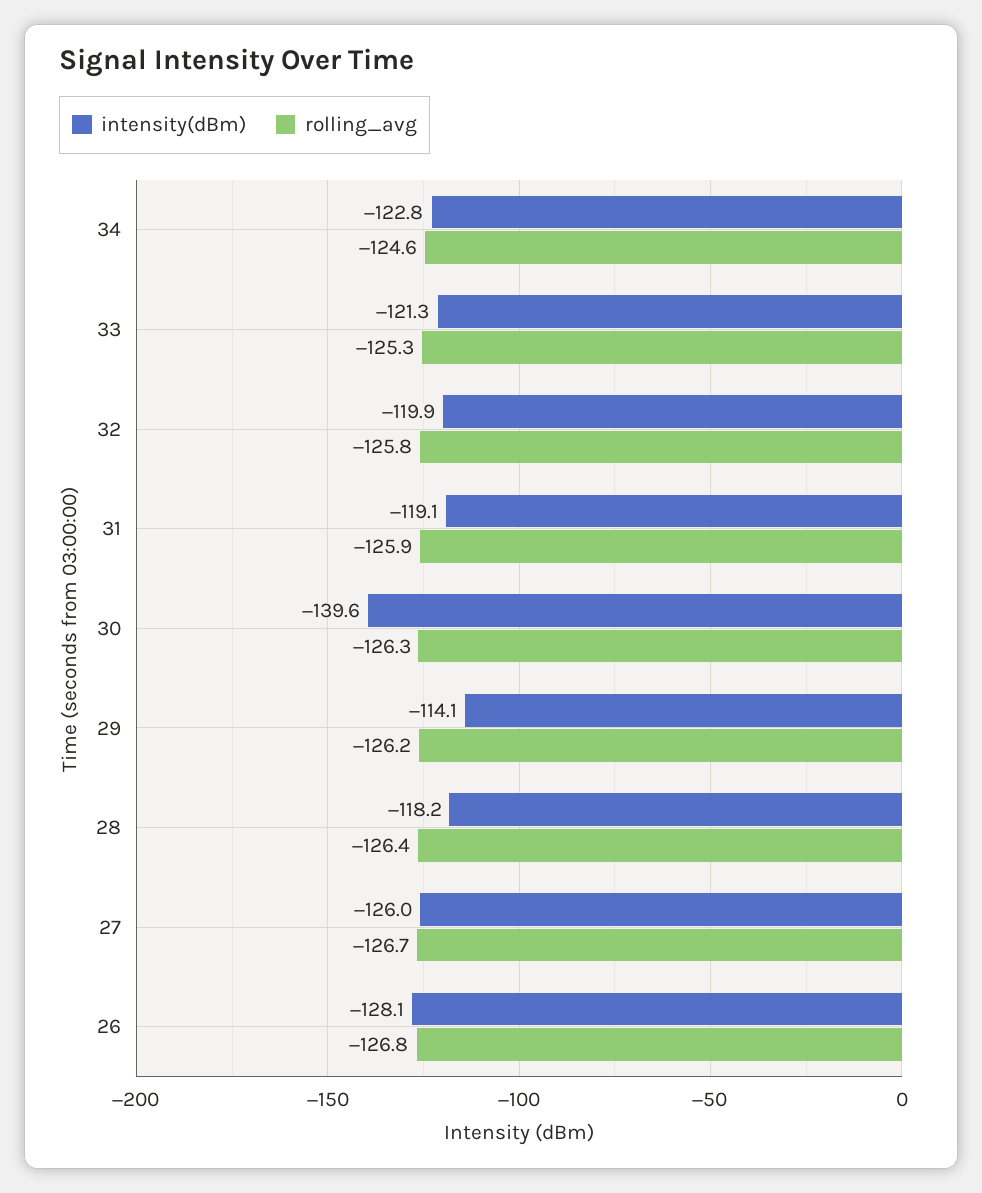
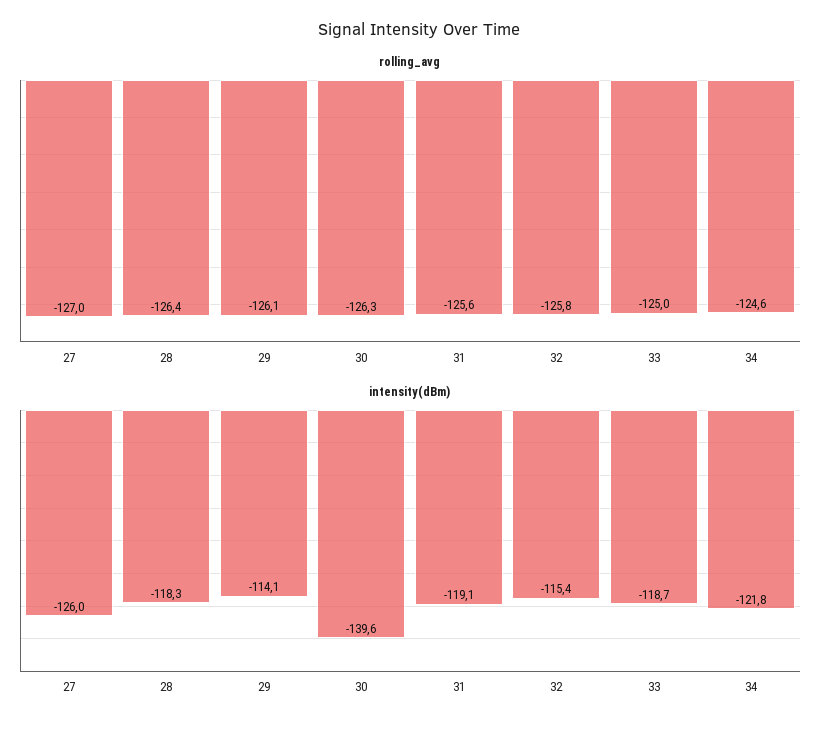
intensity(dBm), 34: -122.8 -> -121.8
intensity(dBm), 33: -121.3 -> -118.7
rolling_avg, 33: -125.3 -> -125
intensity(dBm), 32: -119.9 -> -115.4
rolling_avg, 31: -125.9 -> -125.6
rolling_avg, 29: -126.2 -> -126.1
intensity(dBm), 28: -118.2 -> -118.3
rolling_avg, 27: -126.7 -> -127
intensity(dBm), 26: -128.1 -> none
rolling_avg, 26: -126.8 -> none

